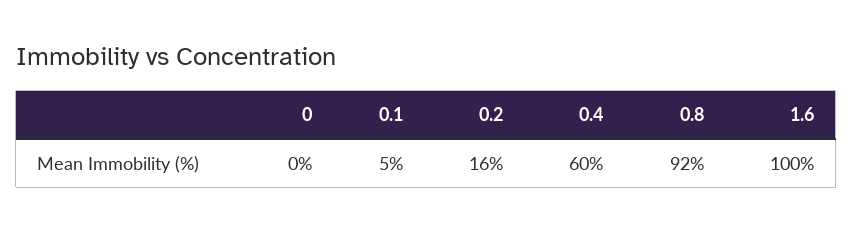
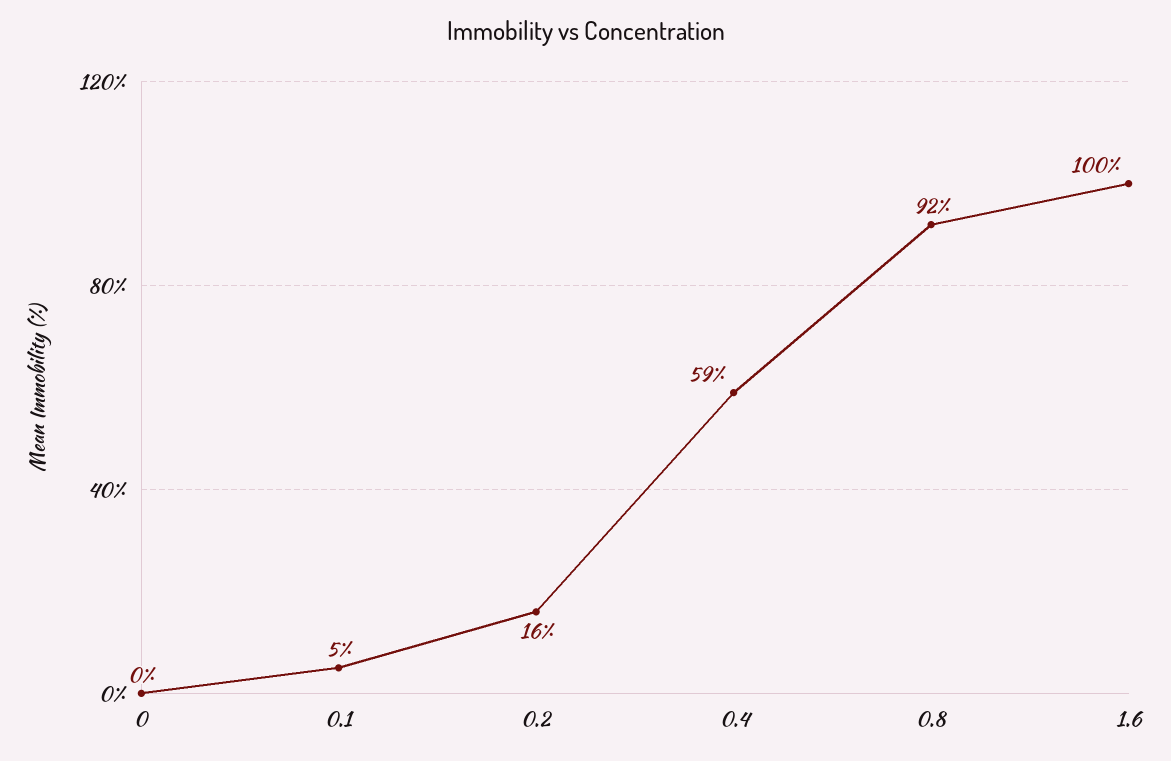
0.4: 60 -> 59

